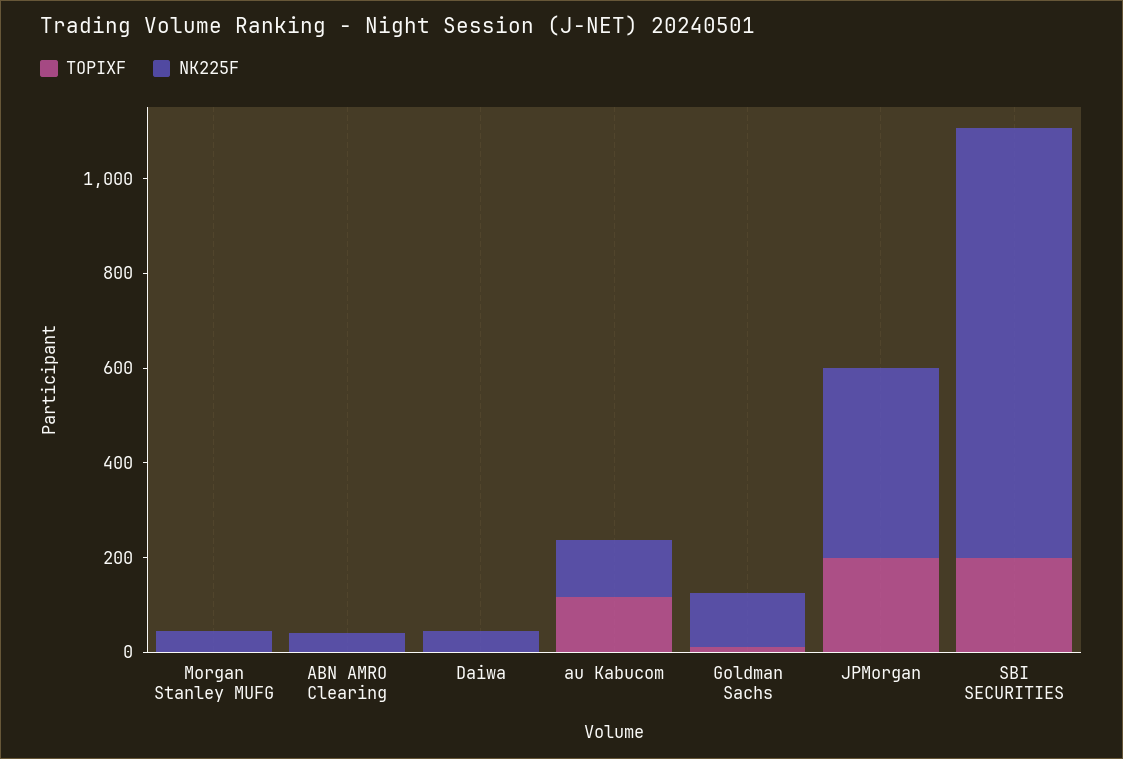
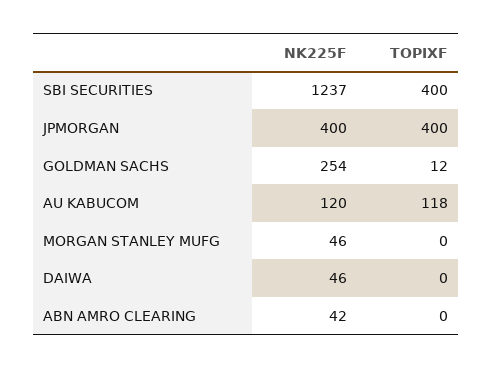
NK225F, Goldman Sachs: 100 -> 254
TOPIXF, JPMorgan: 200 -> 400
TOPIXF, SBI SECURITIES: 200 -> 400
NK225F, SBI SECURITIES: 900 -> 1237

